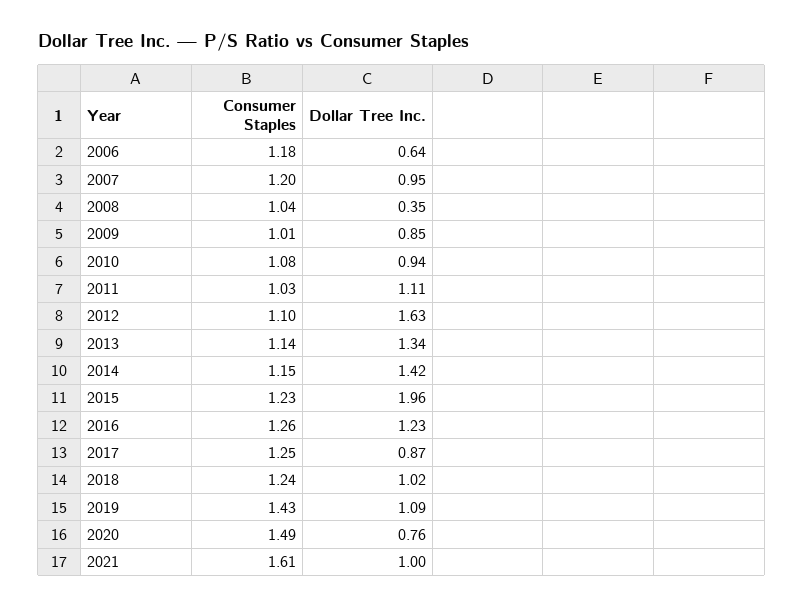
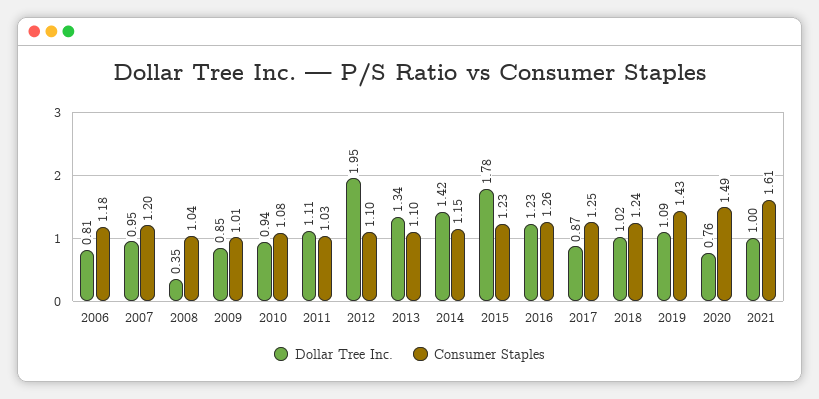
Dollar Tree Inc., 2006: 0.64 -> 0.81
Dollar Tree Inc., 2012: 1.63 -> 1.95
Consumer Staples, 2013: 1.14 -> 1.1
Dollar Tree Inc., 2015: 1.96 -> 1.78

